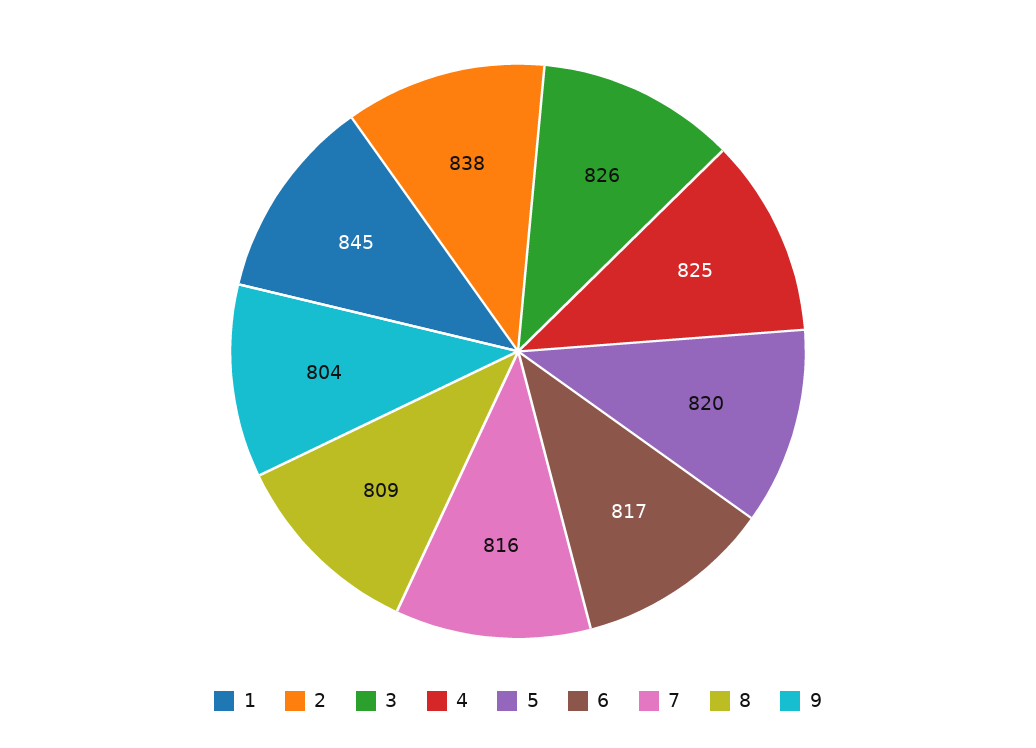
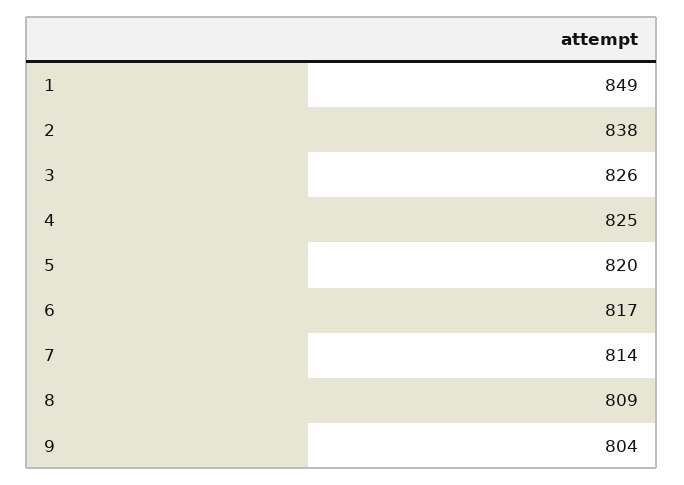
1: 845 -> 849
7: 816 -> 814

